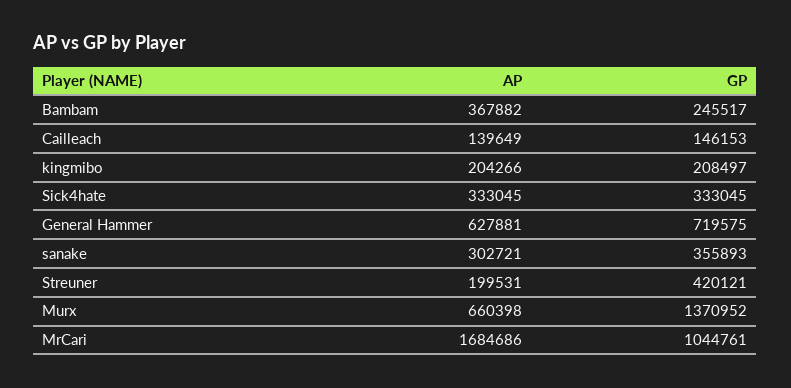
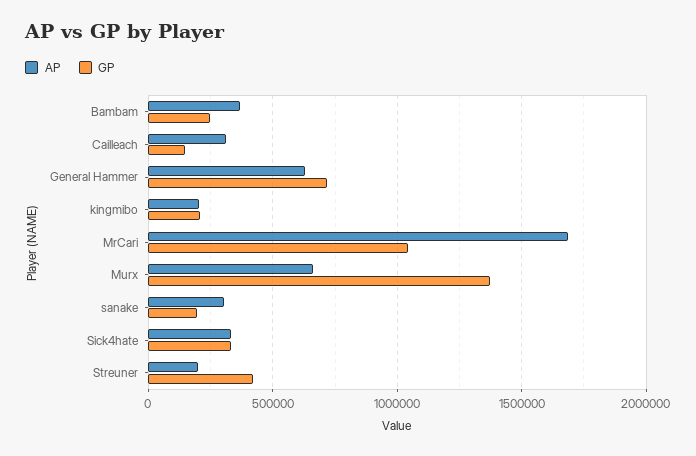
AP, Cailleach: 139649 -> 300000
GP, sanake: 355893 -> 200000

